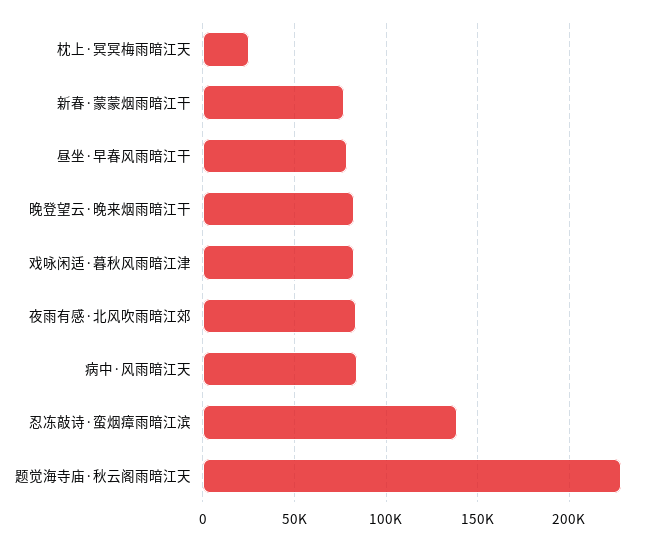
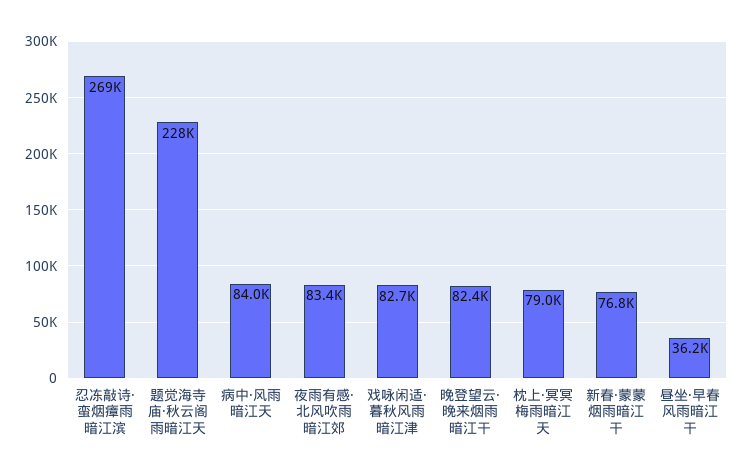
枕上·冥冥梅雨暗江天: 25000 -> 79000
昼坐·早春风雨暗江干: 80000 -> 36200
忍冻敲诗·蛮烟瘴雨暗江滨: 140000 -> 269000

